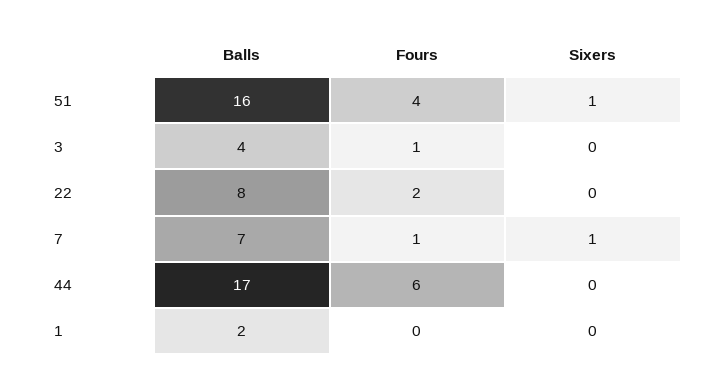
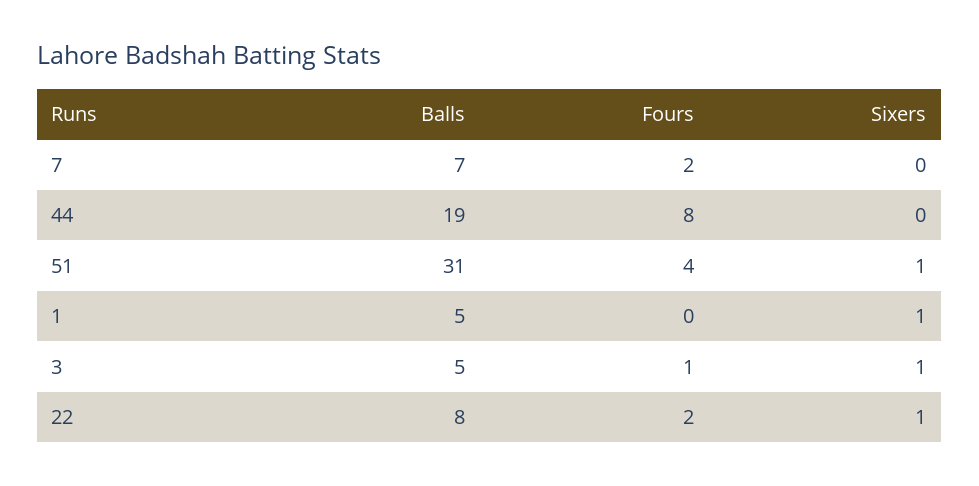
Balls, 51: 16 -> 31
Balls, 3: 4 -> 5
Sixers, 3: 0 -> 1
Sixers, 22: 0 -> 1
Fours, 7: 1 -> 2
Sixers, 7: 1 -> 0
Balls, 44: 17 -> 19
Fours, 44: 6 -> 8
Balls, 1: 2 -> 5
Sixers, 1: 0 -> 1

